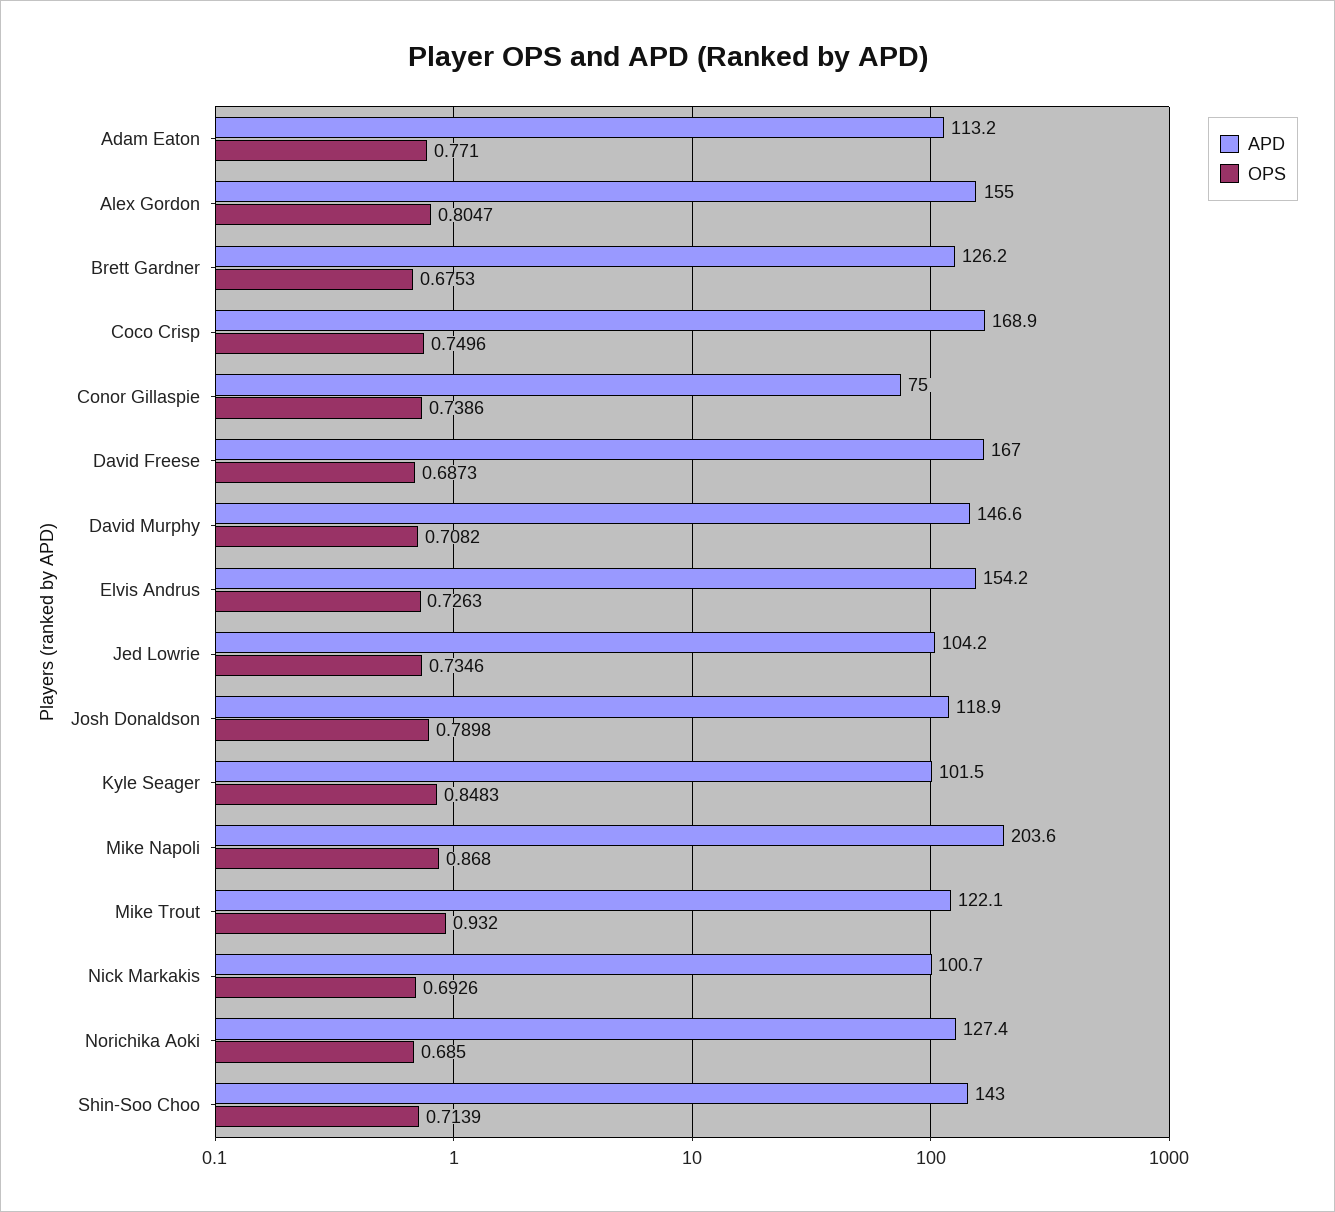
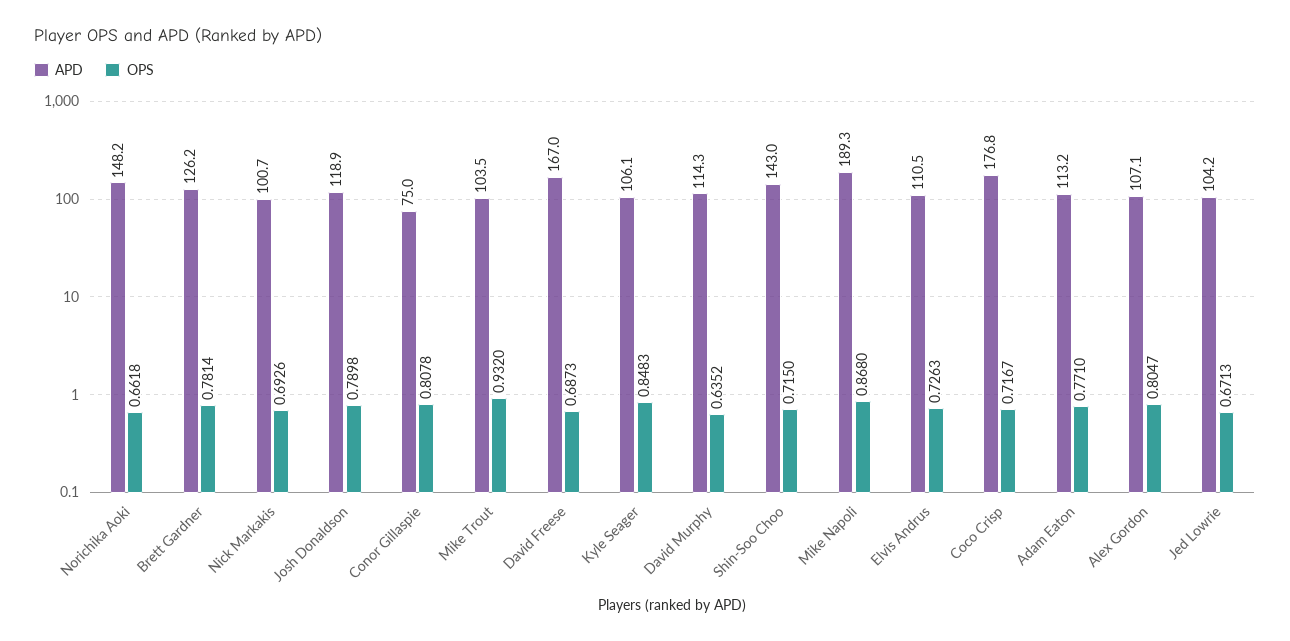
APD, Alex Gordon: 155 -> 107.1
OPS, Brett Gardner: 0.6753 -> 0.7814
APD, Coco Crisp: 168.9 -> 176.8
OPS, Coco Crisp: 0.7496 -> 0.7167
OPS, Conor Gillaspie: 0.7386 -> 0.8078
APD, David Murphy: 146.6 -> 114.3
OPS, David Murphy: 0.7082 -> 0.6352
APD, Elvis Andrus: 154.2 -> 110.5
OPS, Jed Lowrie: 0.7346 -> 0.6713
APD, Kyle Seager: 101.5 -> 106.1
APD, Mike Napoli: 203.6 -> 189.3
APD, Mike Trout: 122.1 -> 103.5
APD, Norichika Aoki: 127.4 -> 148.2
OPS, Norichika Aoki: 0.685 -> 0.6618
OPS, Shin-Soo Choo: 0.7139 -> 0.715

